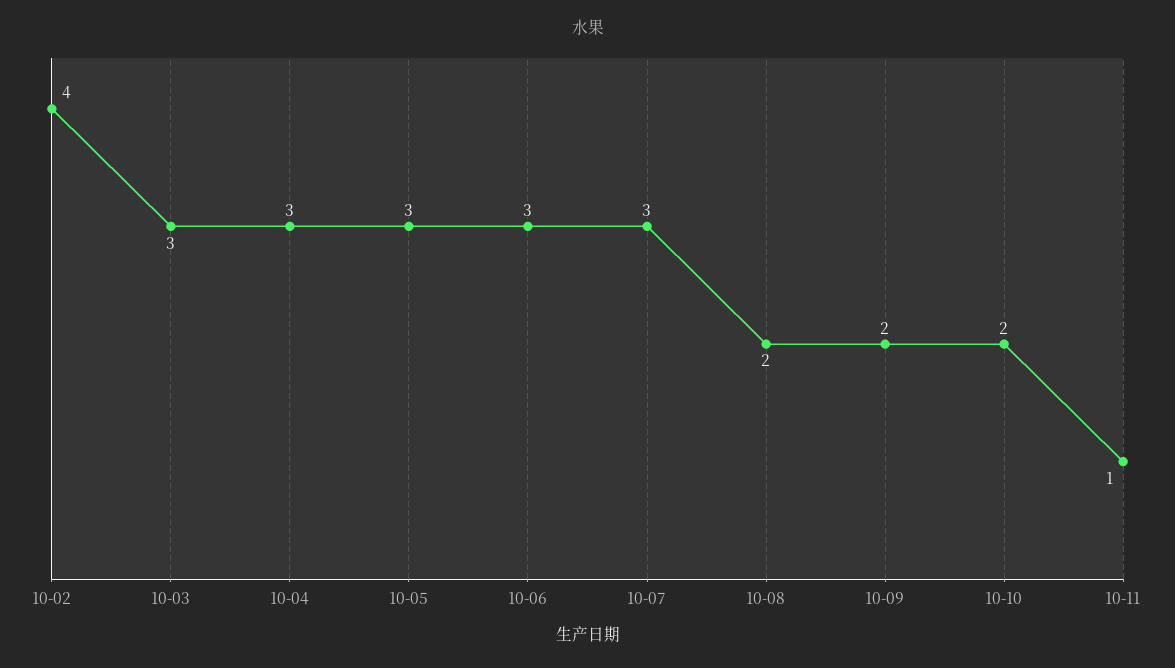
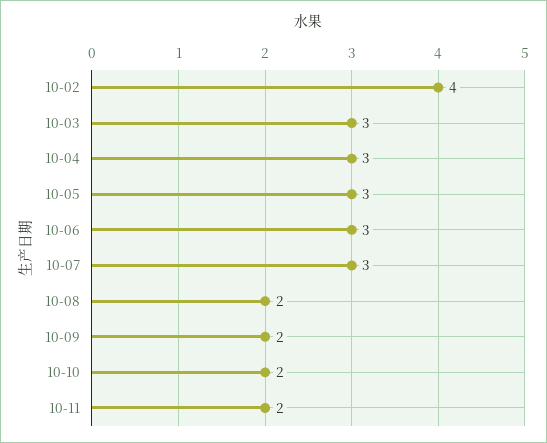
10-11: 1 -> 2

